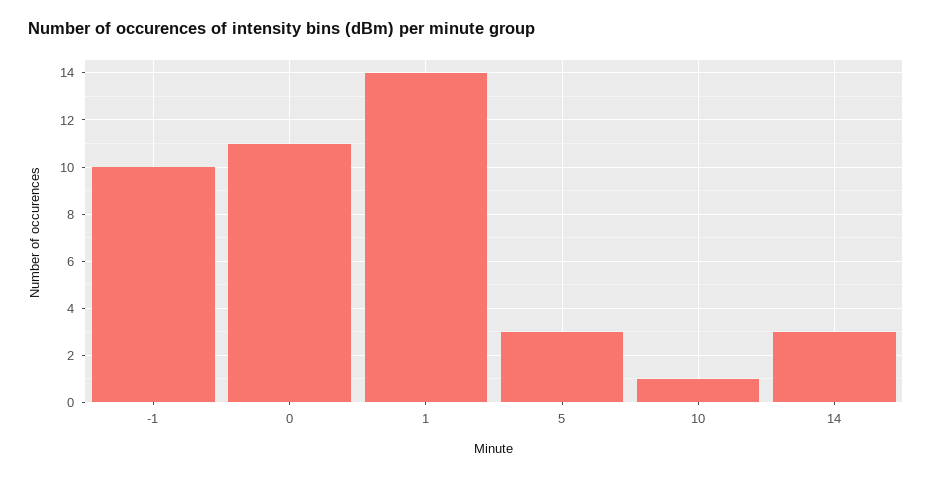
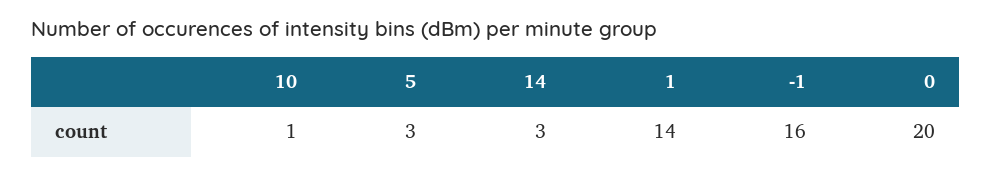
-1: 10 -> 16
0: 11 -> 20

